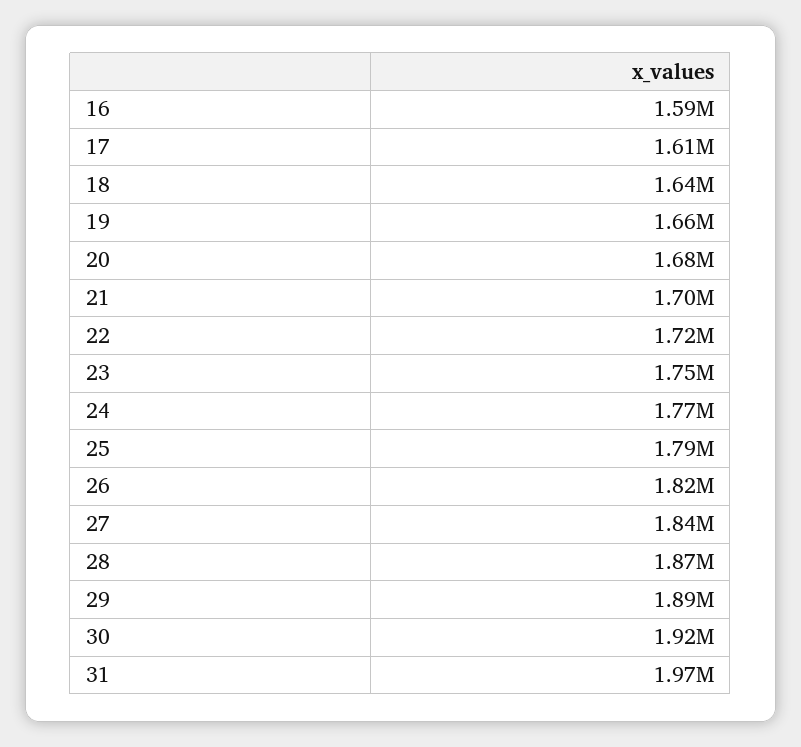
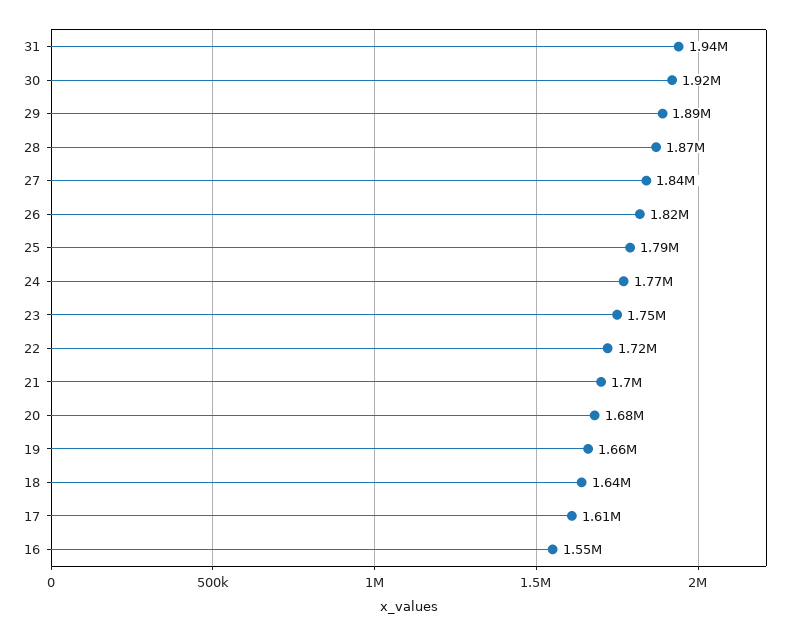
16: 1590000 -> 1550000
31: 1970000 -> 1940000

